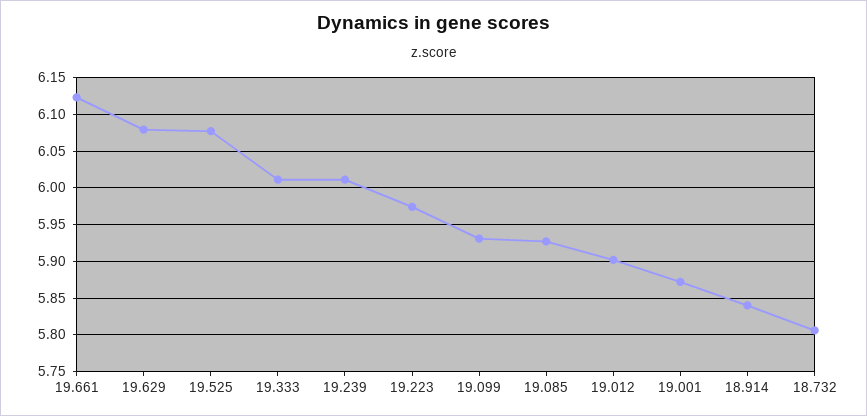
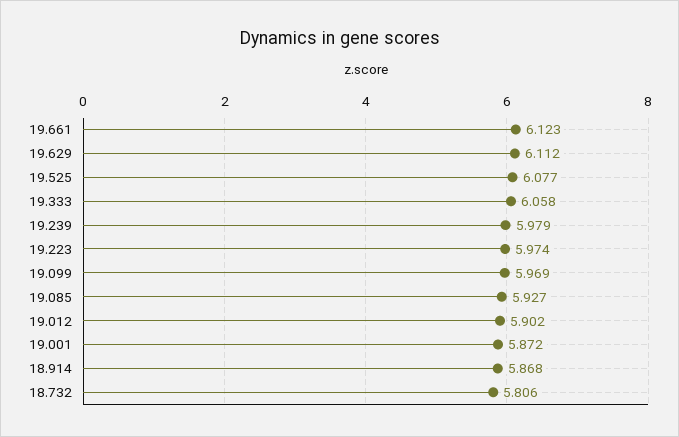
19.629: 6.08 -> 6.112
19.333: 6.01 -> 6.058
19.239: 6.01 -> 5.979
19.099: 5.93 -> 5.969
18.914: 5.84 -> 5.868

